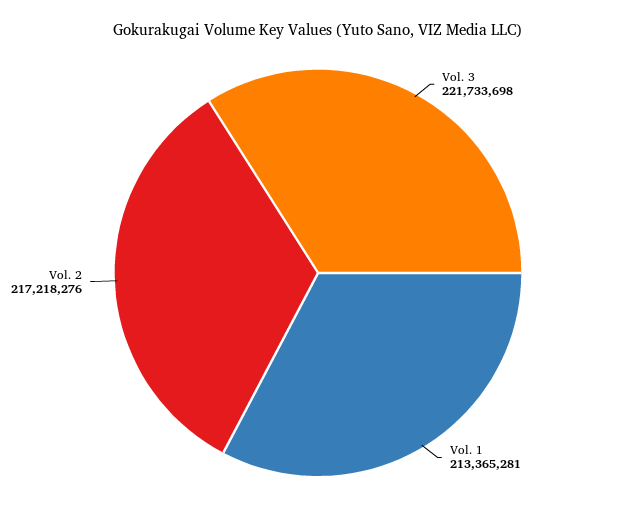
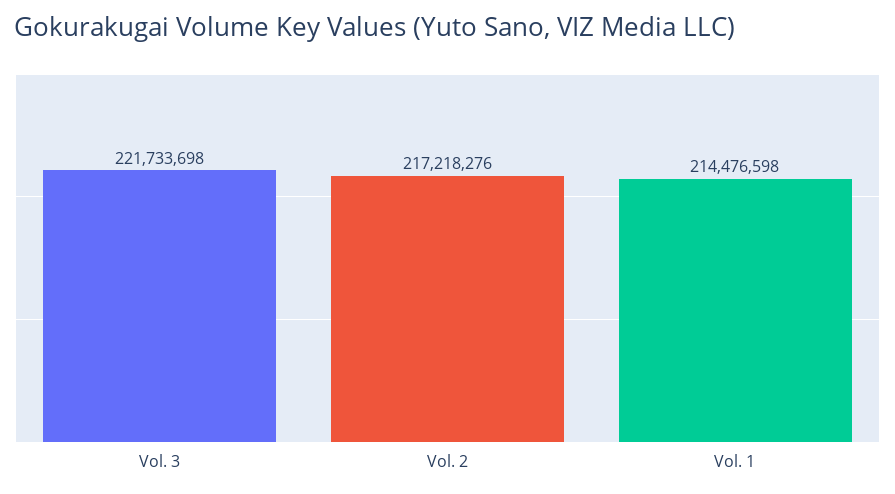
Vol. 1: 213365281 -> 214476598

